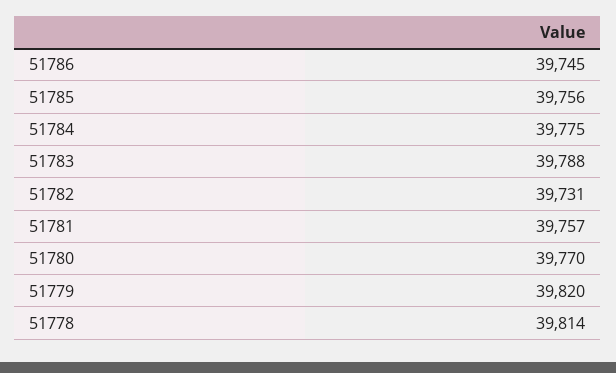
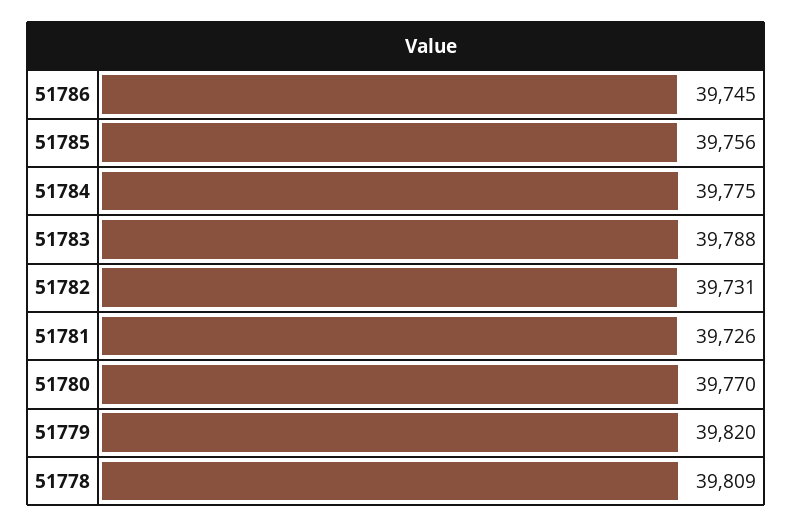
51781: 39757 -> 39726
51778: 39814 -> 39809

